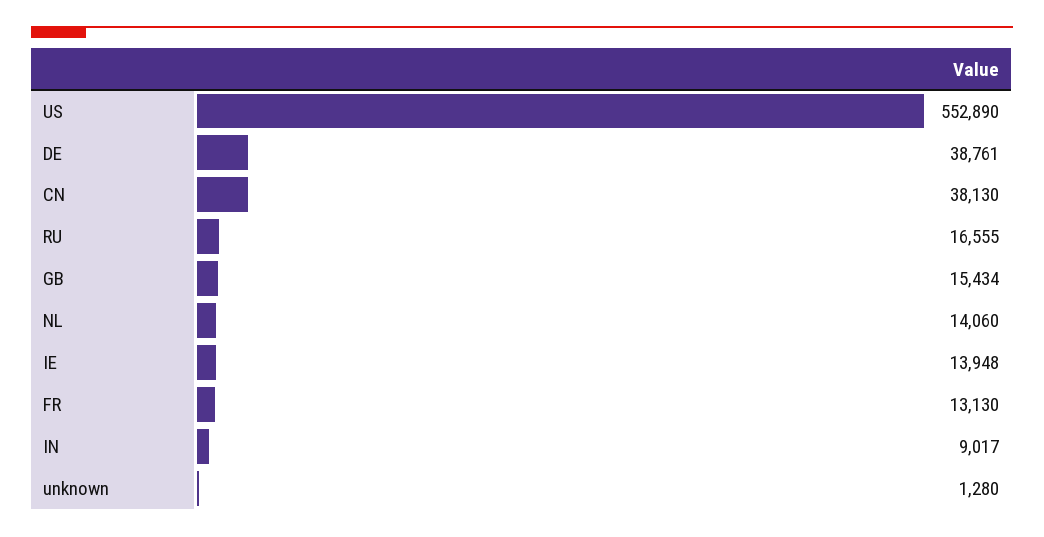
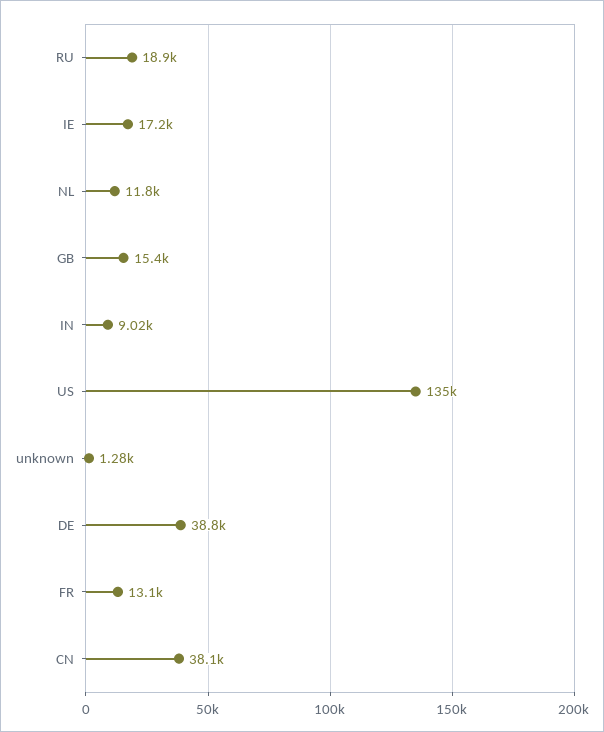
US: 552890 -> 135000
RU: 16555 -> 18900
NL: 14060 -> 11800
IE: 13948 -> 17200

